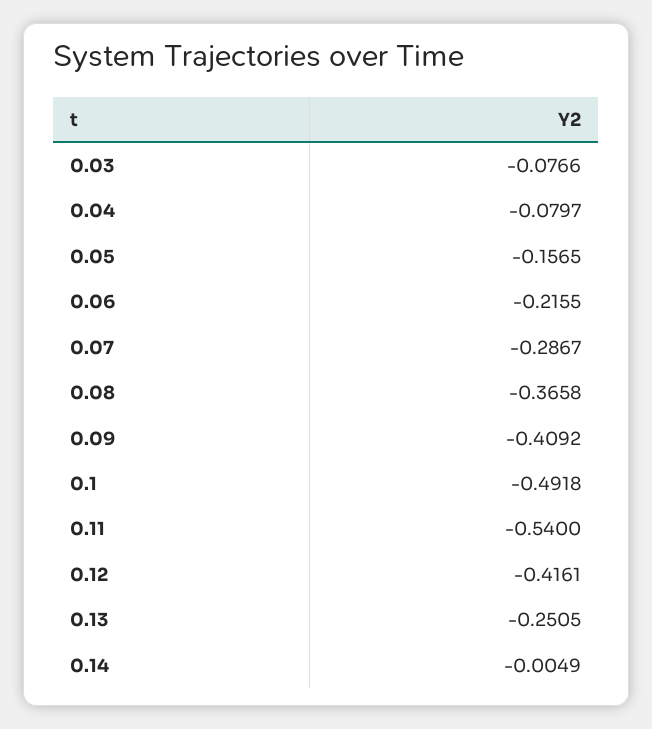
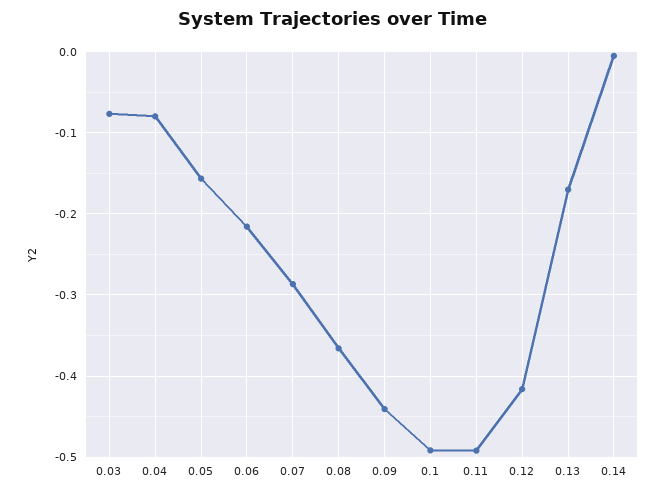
0.09: -0.4092 -> -0.44
0.11: -0.54 -> -0.49
0.13: -0.2505 -> -0.17

